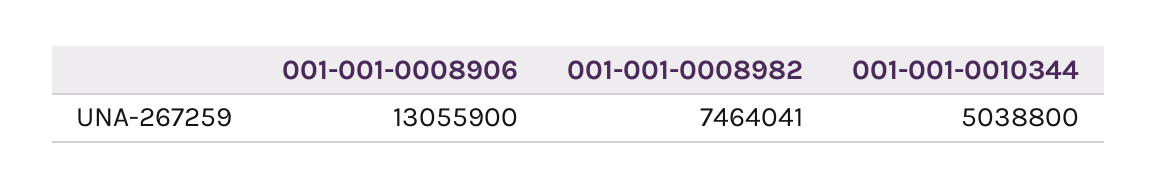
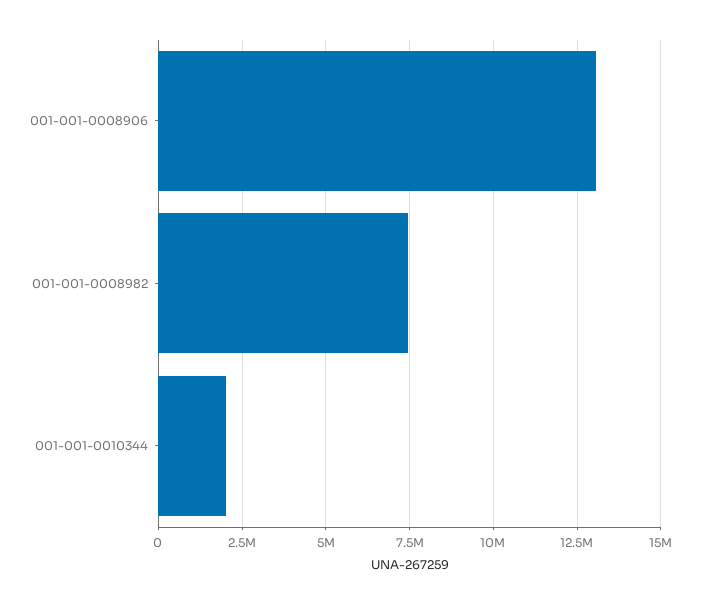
001-001-0010344: 5038800 -> 2000000

